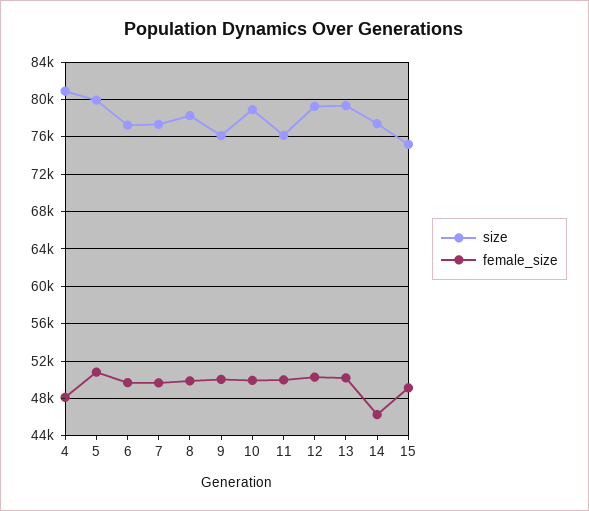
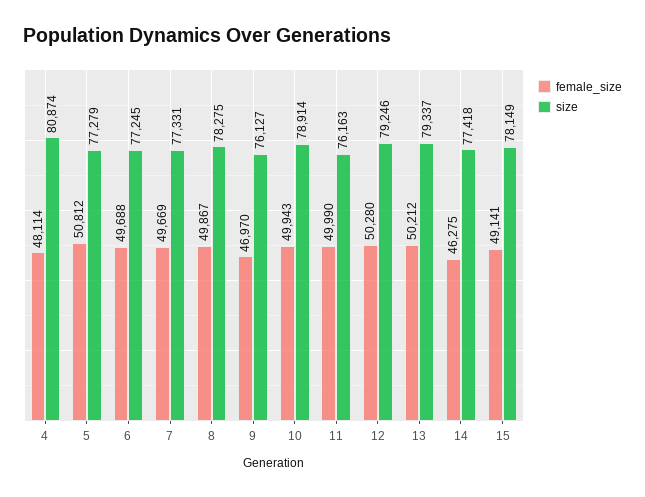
size, 5: 80000 -> 77279
female_size, 9: 50000 -> 46970
size, 15: 75000 -> 78149

